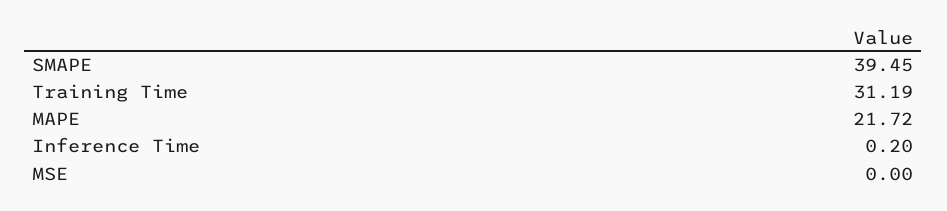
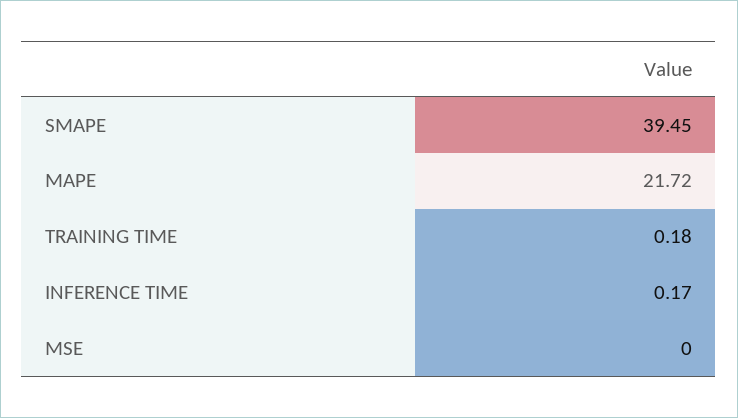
Training Time: 31.19 -> 0.18
Inference Time: 0.2 -> 0.17

